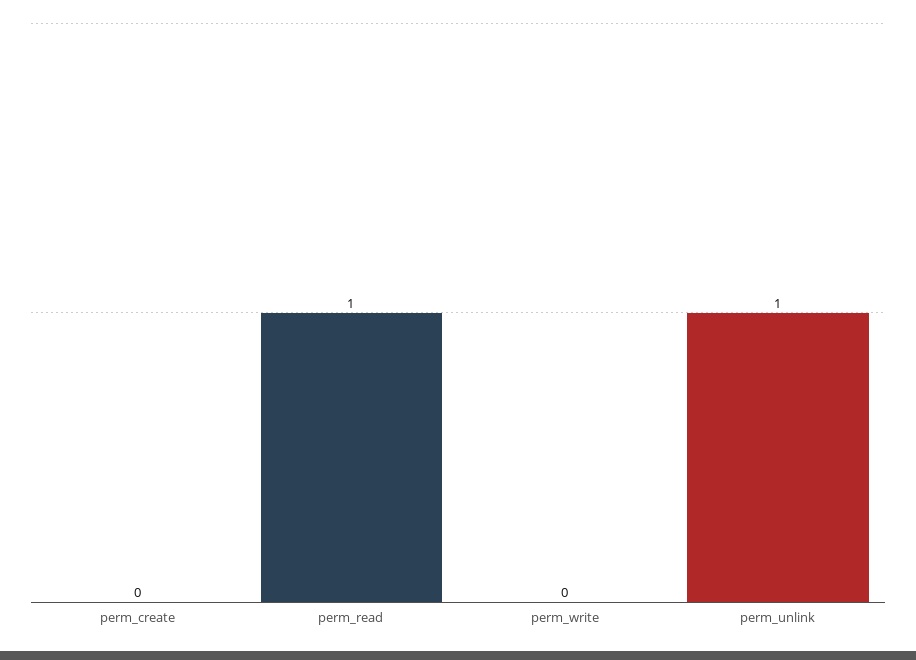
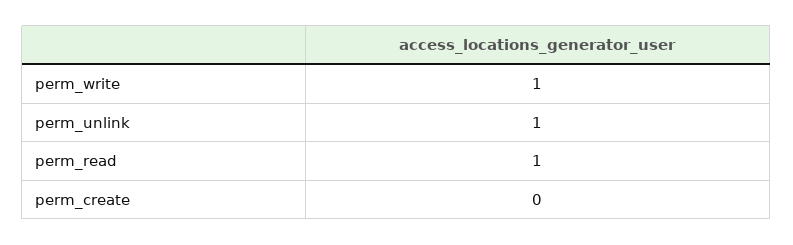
perm_write: 0 -> 1

